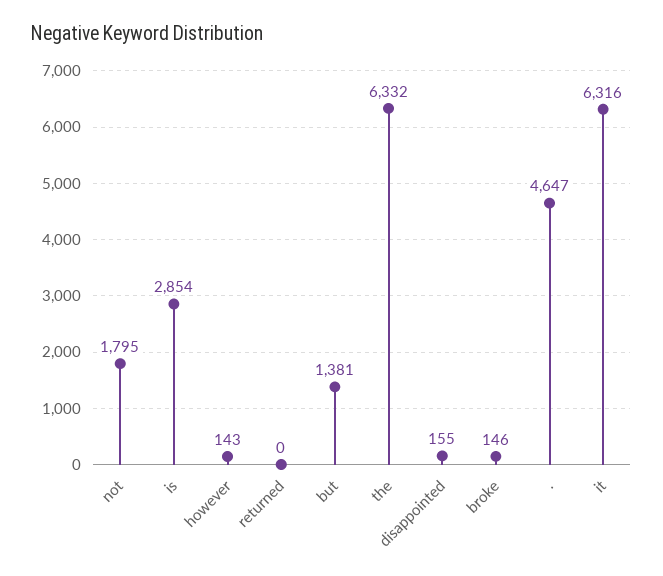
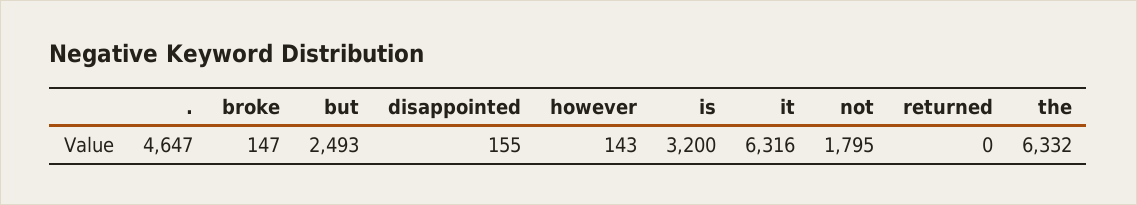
is: 2854 -> 3200
but: 1381 -> 2493
broke: 146 -> 147

